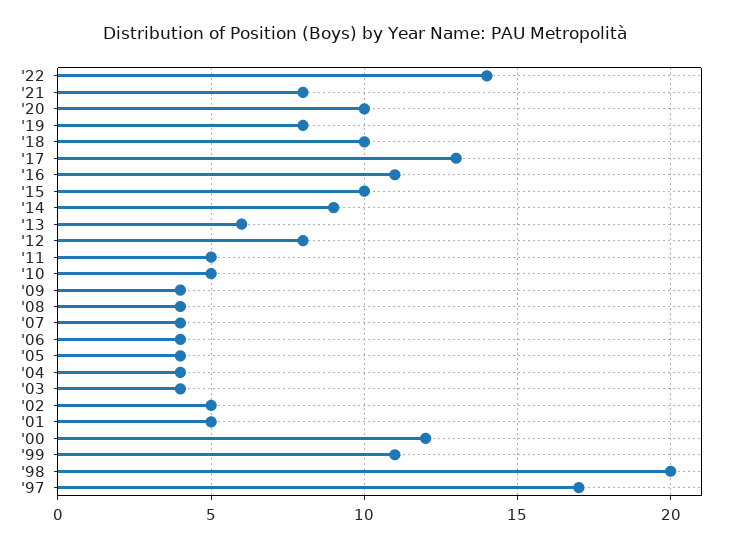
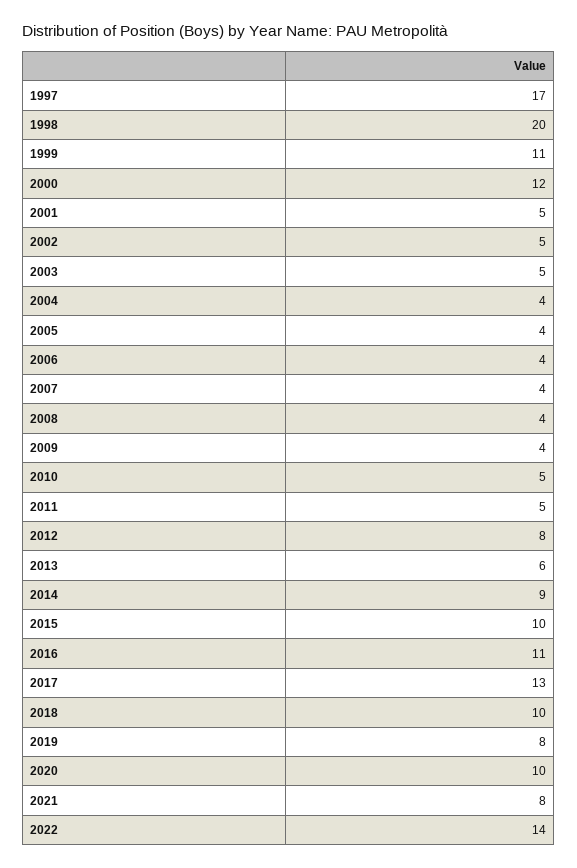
'03: 4 -> 5

